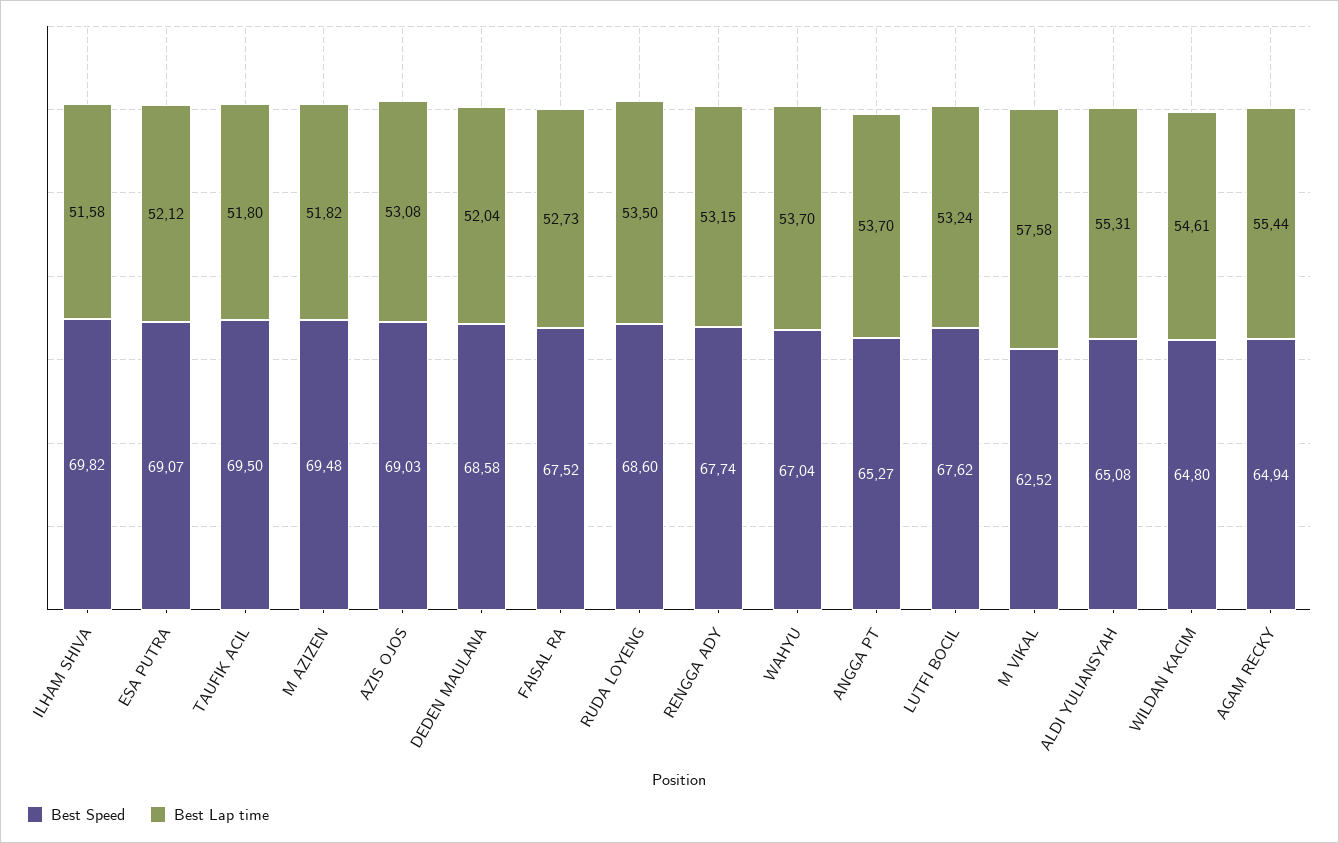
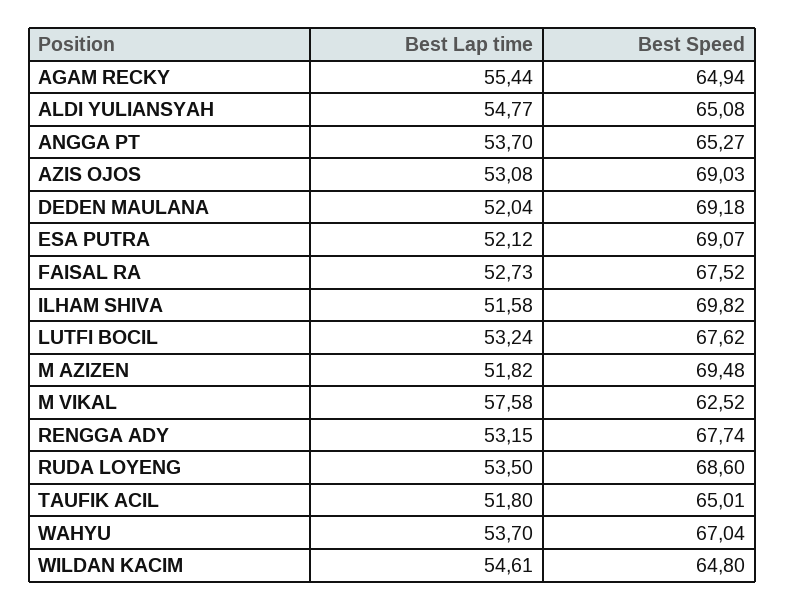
Best Speed, TAUFIK ACIL: 69.5 -> 65.01
Best Speed, DEDEN MAULANA: 68.58 -> 69.18
Best Lap time, ALDI YULIANSYAH: 55.31 -> 54.77

